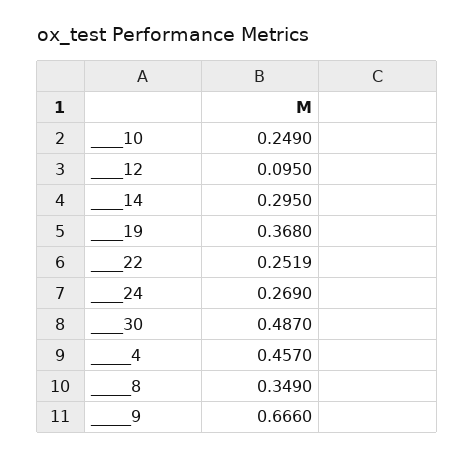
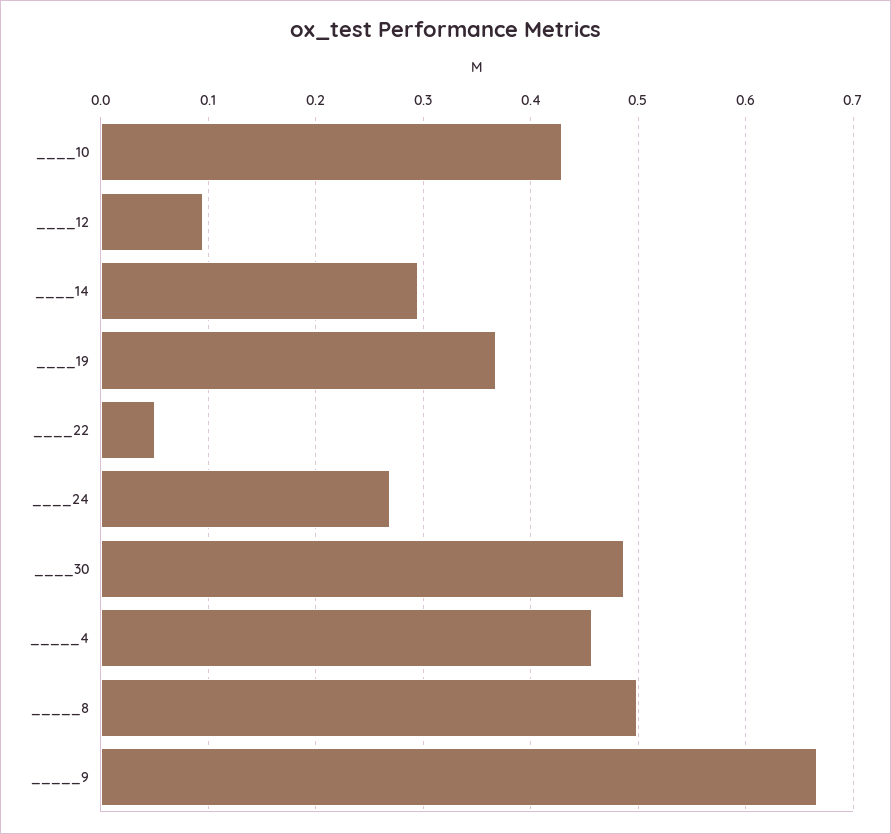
____10: 0.249 -> 0.43
____22: 0.2519 -> 0.05
_____8: 0.349 -> 0.5

